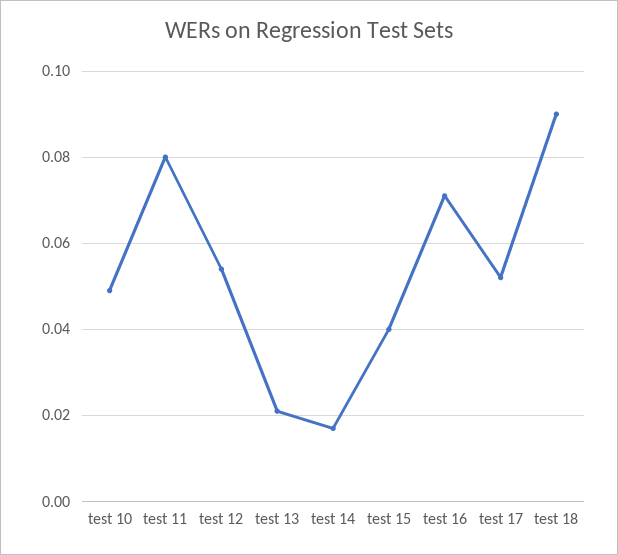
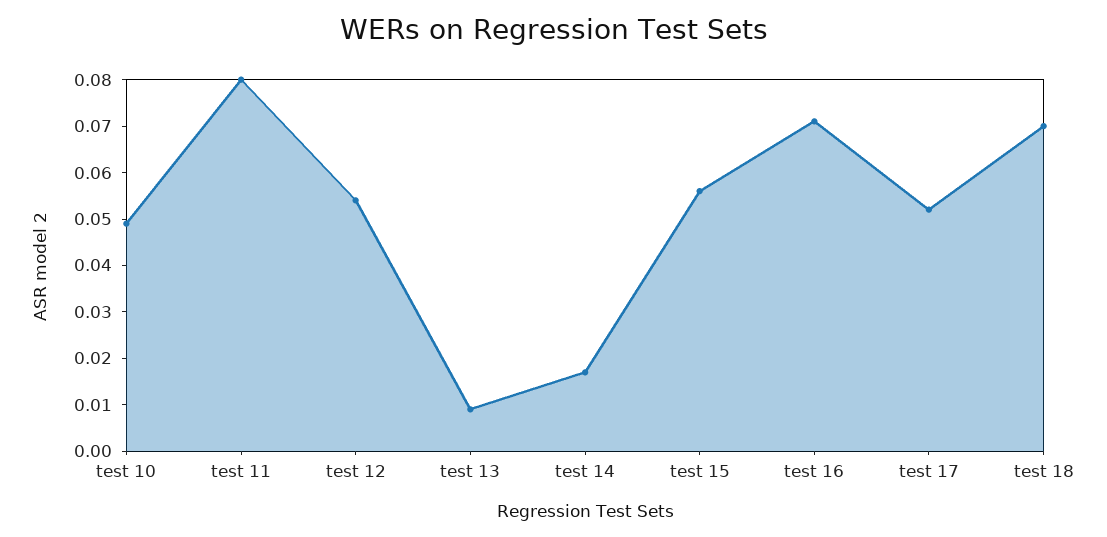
test 13: 0.02 -> 0.01
test 15: 0.04 -> 0.055
test 18: 0.09 -> 0.07

